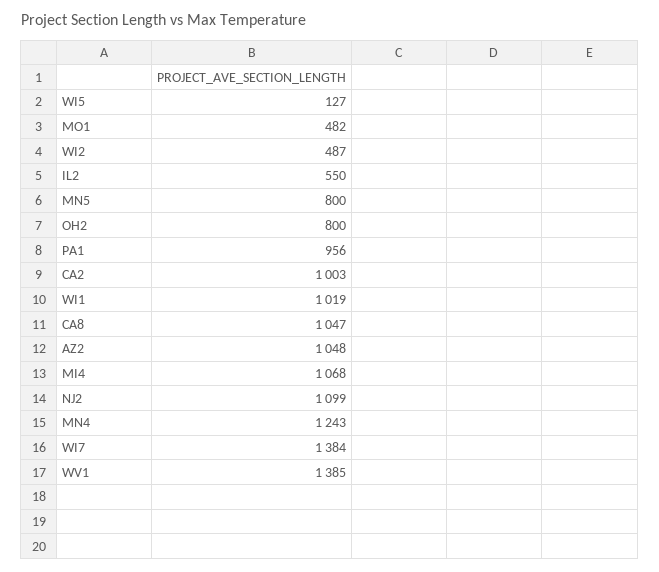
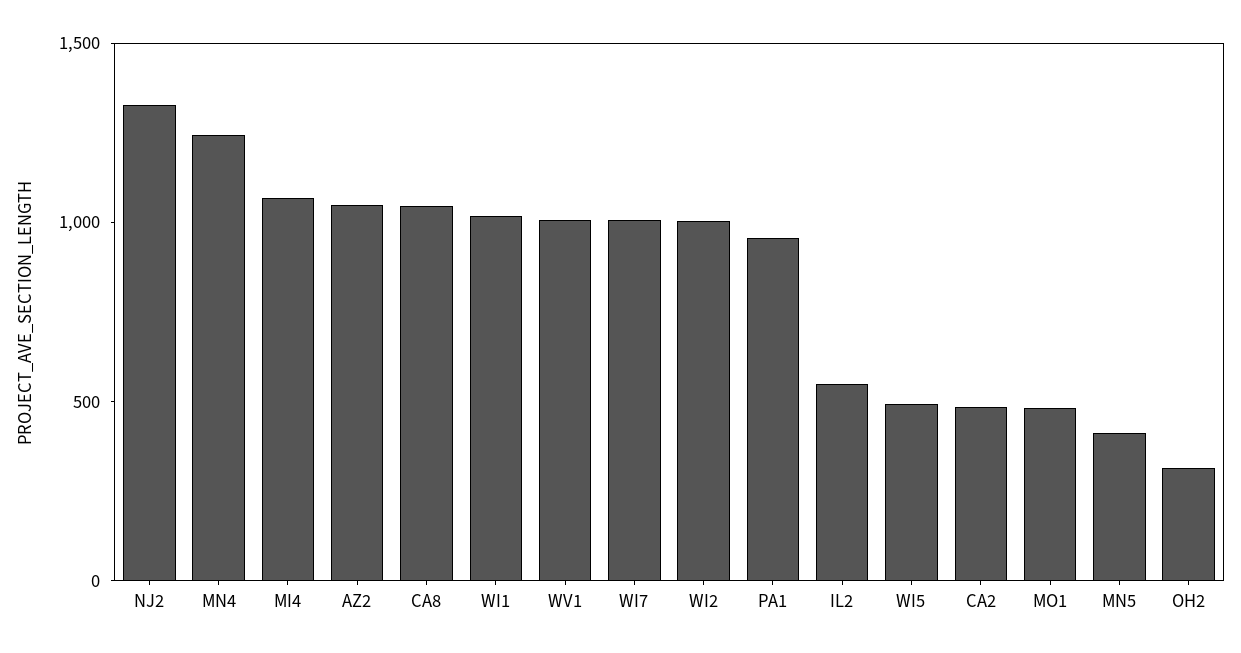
WI5: 127 -> 500
WI2: 487 -> 1000
MN5: 800 -> 400
OH2: 800 -> 300
CA2: 1003 -> 500
NJ2: 1099 -> 1300
WI7: 1384 -> 1000
WV1: 1385 -> 1000

